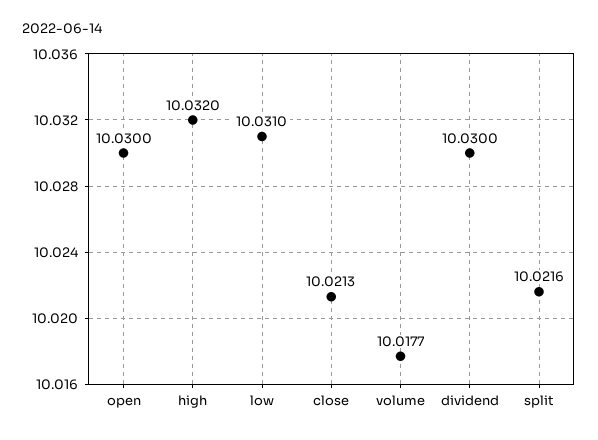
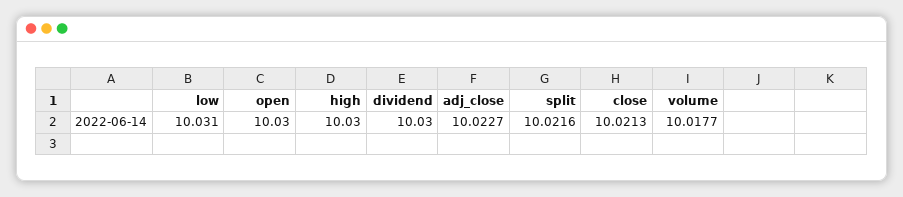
high: 10.032 -> 10.03
adj_close: none -> 10.0227

